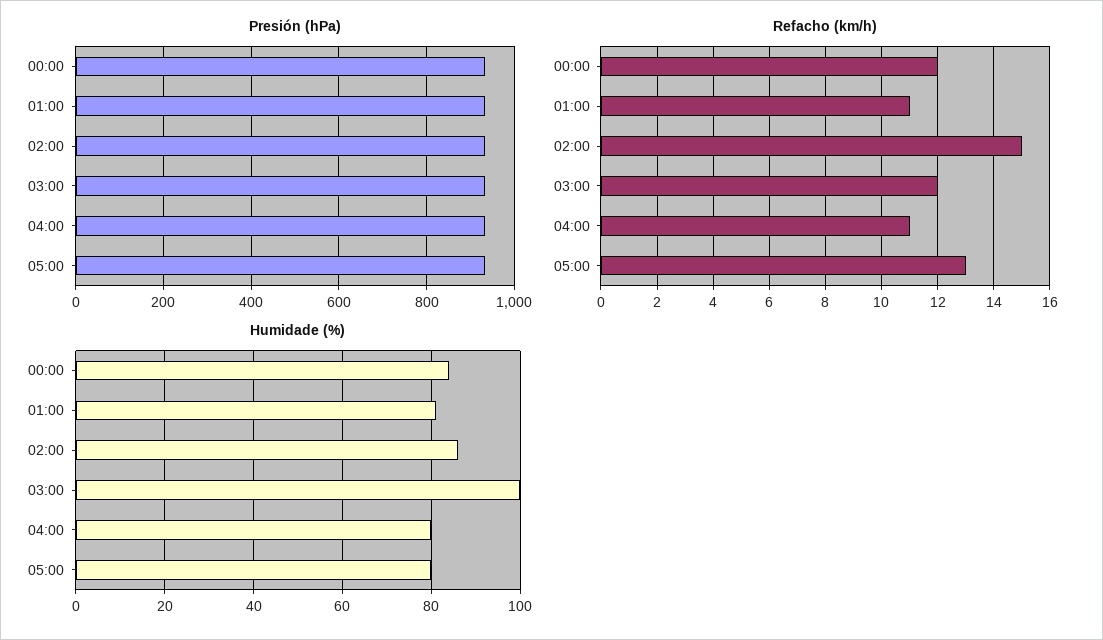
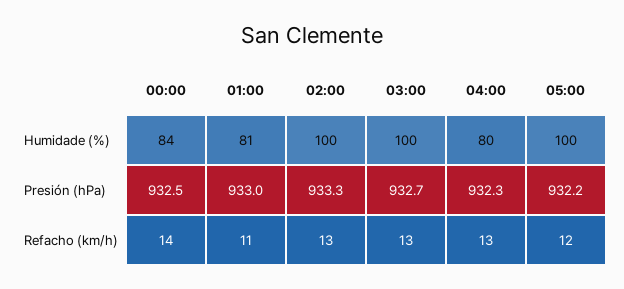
Refacho (km/h), 00:00: 12 -> 14
Refacho (km/h), 02:00: 15 -> 13
Refacho (km/h), 03:00: 12 -> 13
Refacho (km/h), 04:00: 11 -> 13
Refacho (km/h), 05:00: 13 -> 12
Humidade (%), 02:00: 85 -> 100
Humidade (%), 05:00: 80 -> 100

